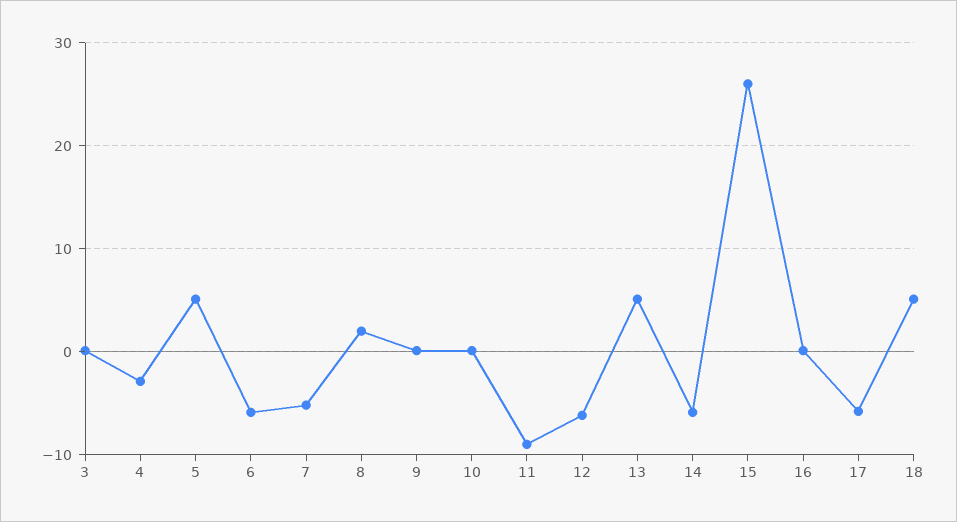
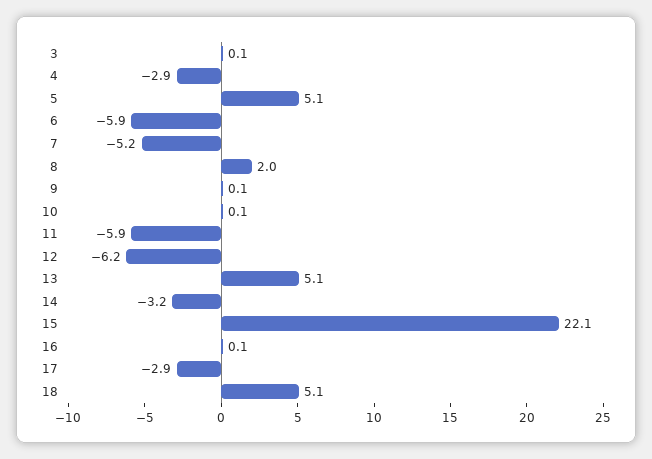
11: -9 -> -5.9
14: -6 -> -3.2
15: 26 -> 22.1
17: -6 -> -2.9

